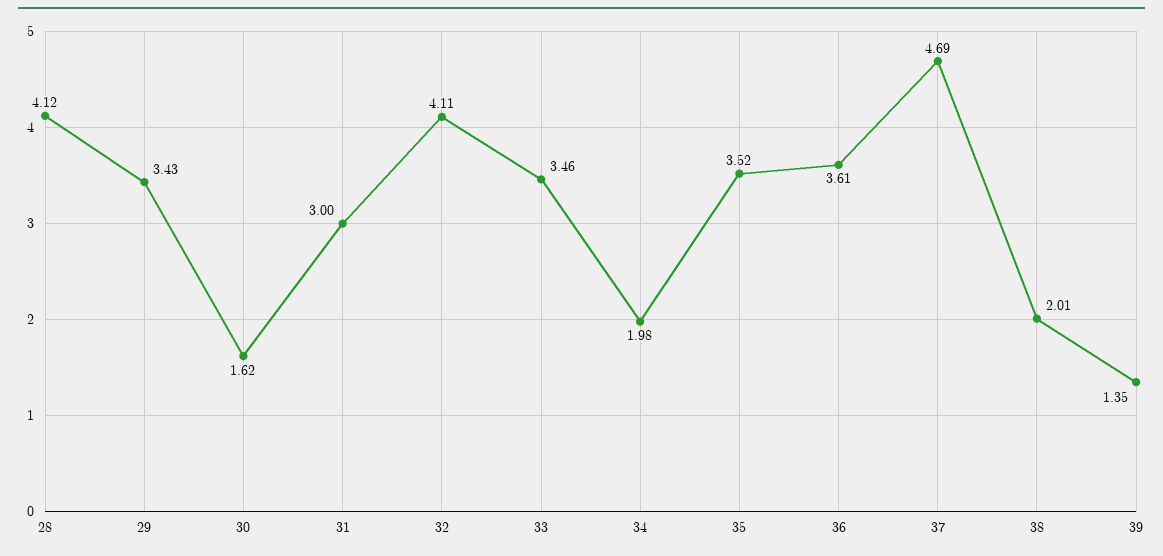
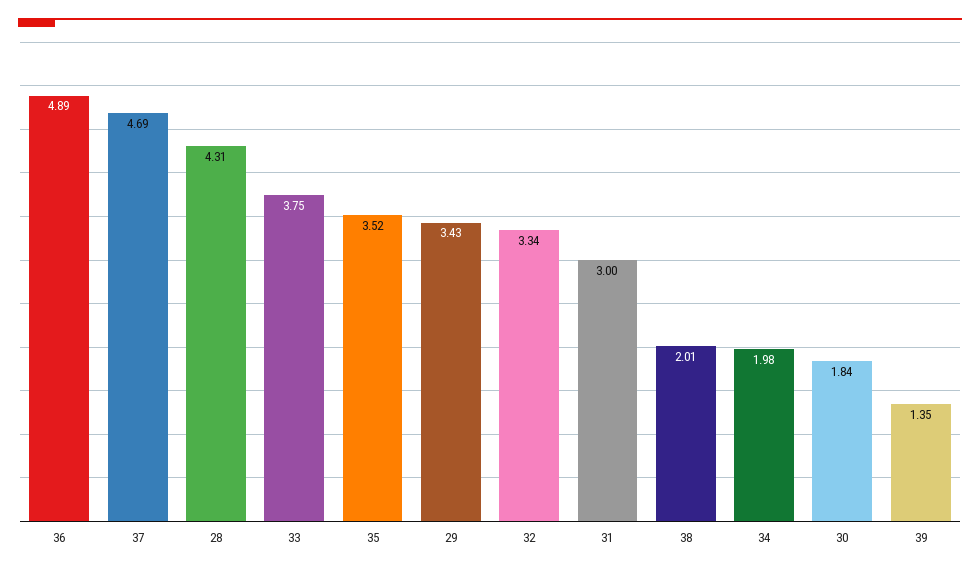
28: 4.12 -> 4.31
30: 1.62 -> 1.84
32: 4.11 -> 3.34
33: 3.46 -> 3.75
36: 3.61 -> 4.89

